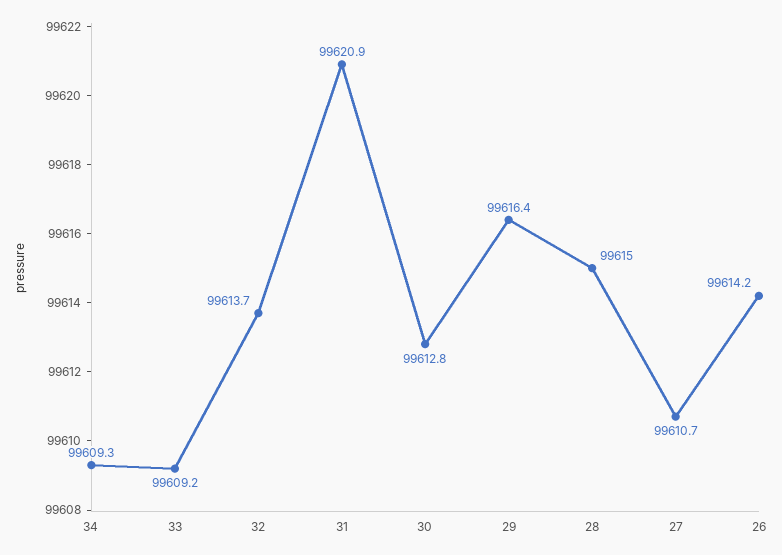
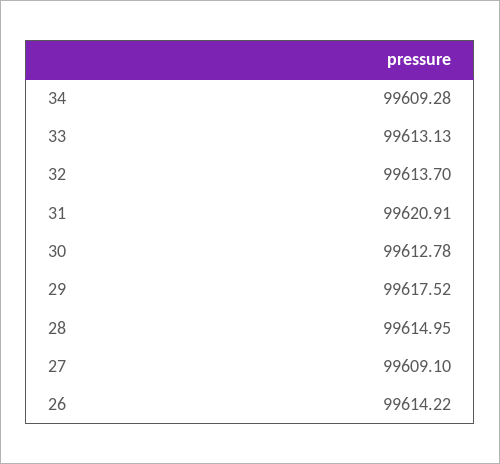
33: 99609.2 -> 99613.13
29: 99616.4 -> 99617.52
27: 99610.7 -> 99609.1

